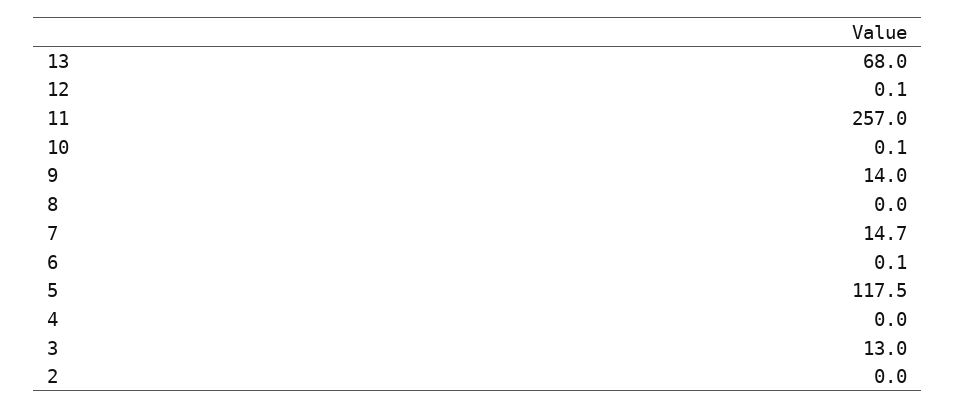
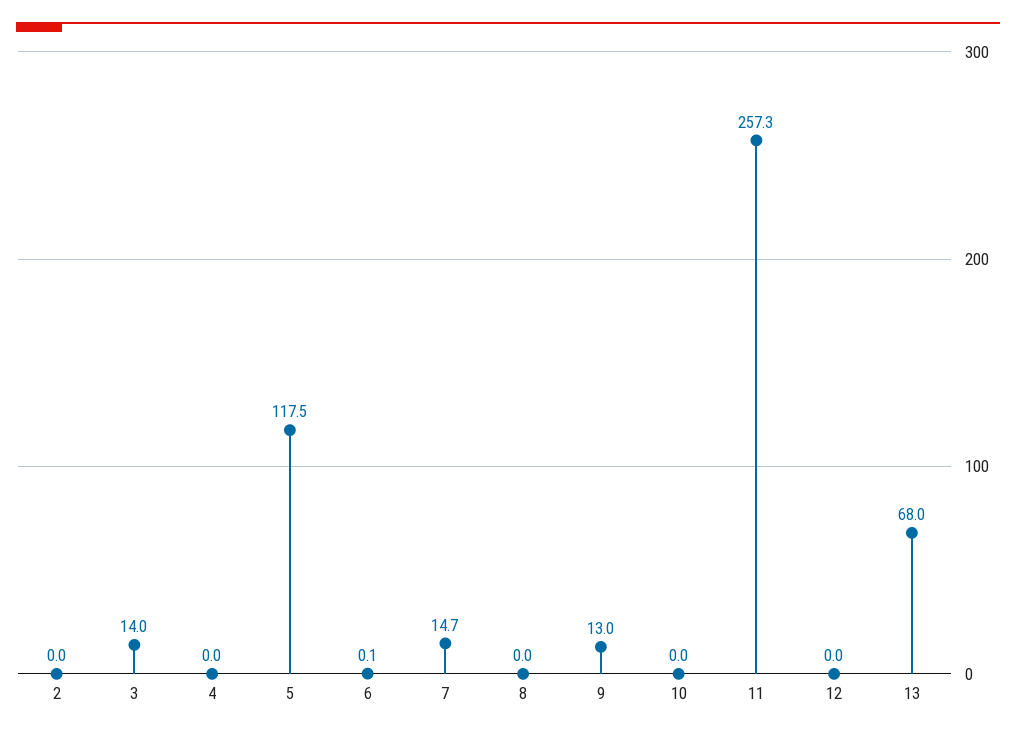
12: 0.1 -> 0
11: 257 -> 257.3
10: 0.1 -> 0
9: 14 -> 13
3: 13 -> 14

